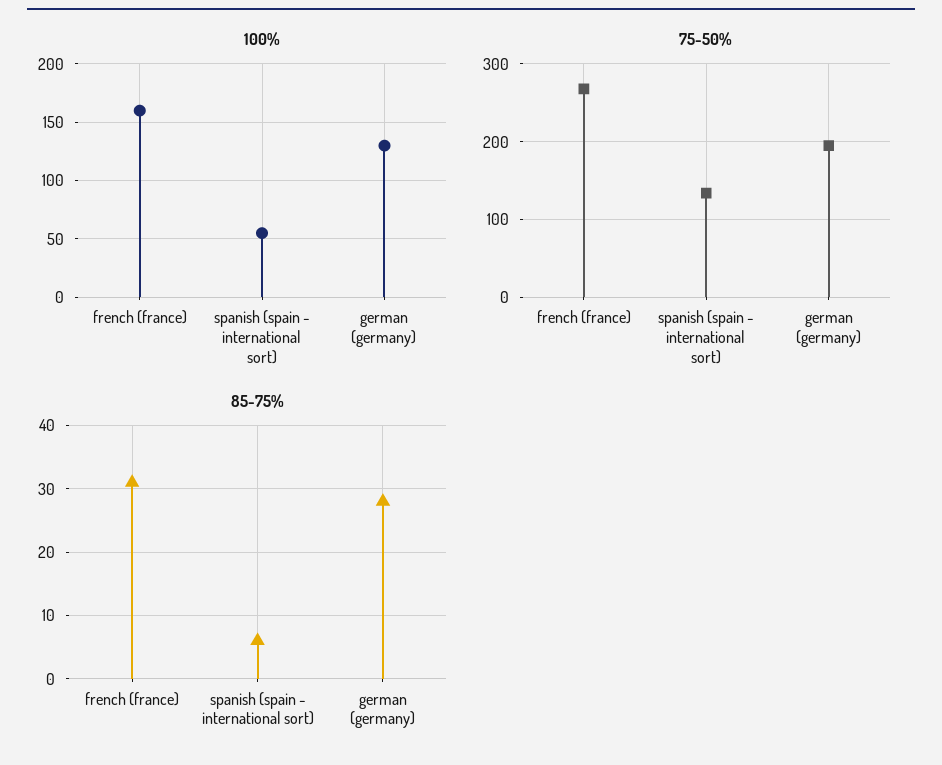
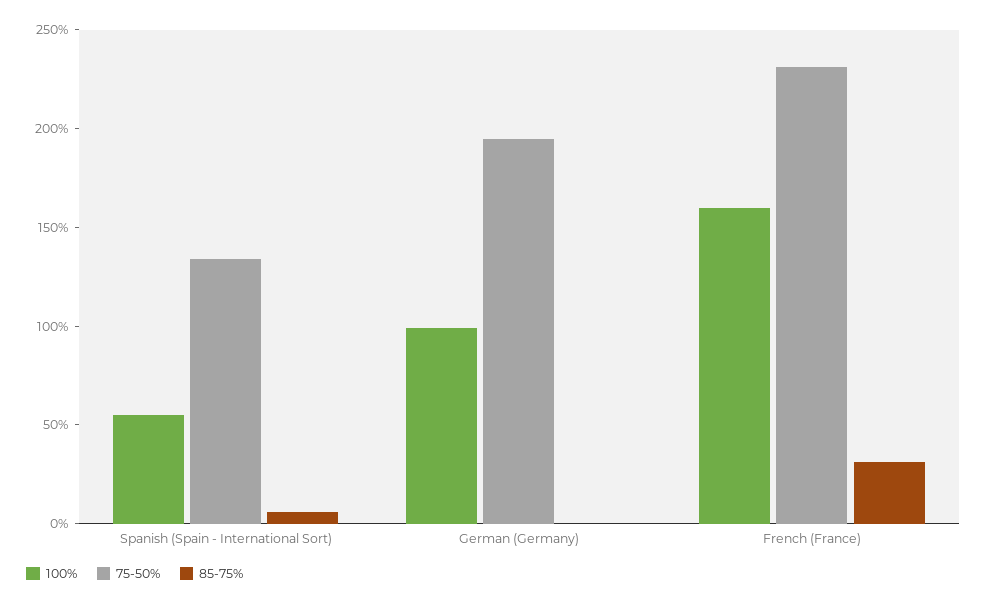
100%, german (germany): 130 -> 100
75-50%, french (france): 270 -> 230
85-75%, german (germany): 28 -> 0

